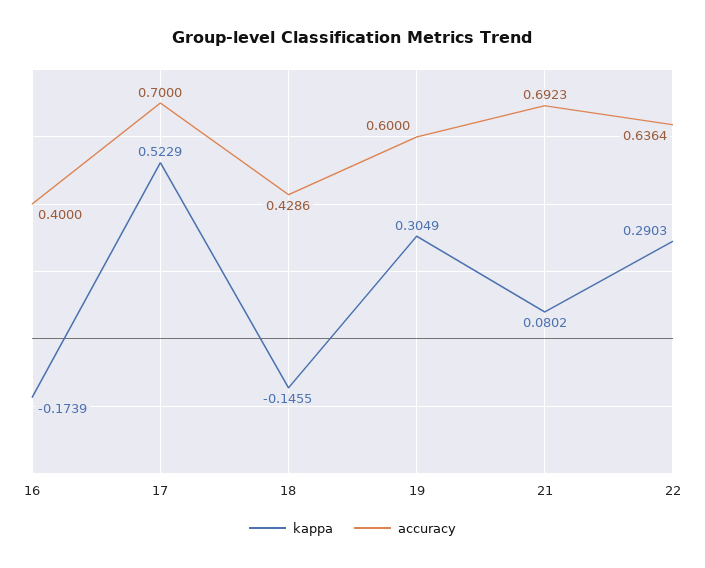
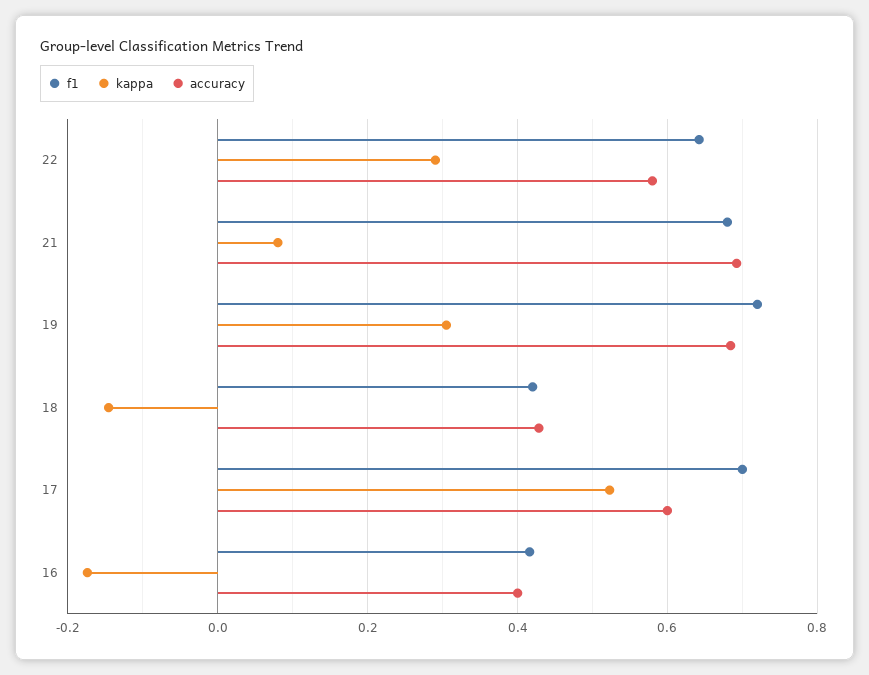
accuracy, 17: 0.7 -> 0.6
accuracy, 19: 0.6 -> 0.68
accuracy, 22: 0.6364 -> 0.58
f1, 22: none -> 0.64
f1, 21: none -> 0.68
f1, 19: none -> 0.72
f1, 18: none -> 0.42
f1, 17: none -> 0.7
f1, 16: none -> 0.42

